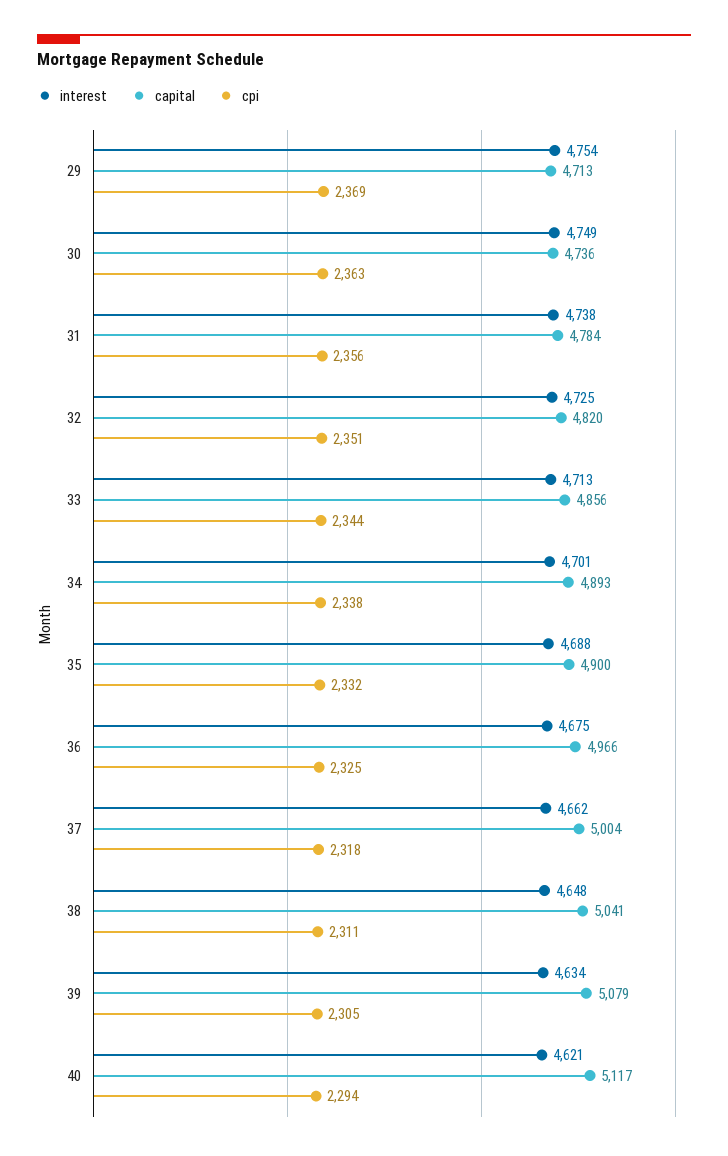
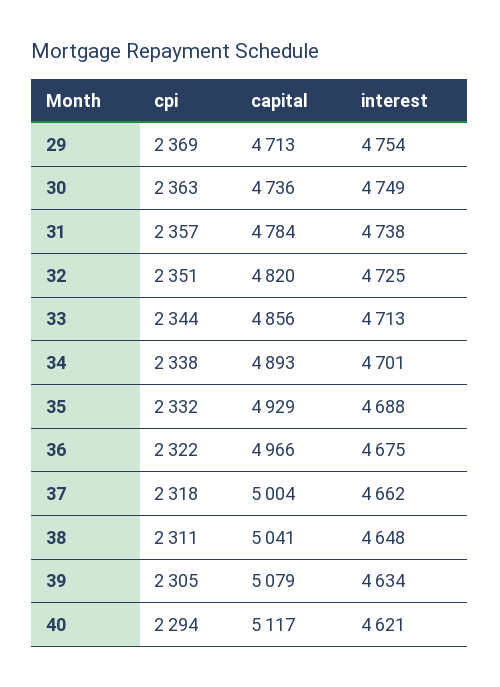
cpi, 31: 2356 -> 2357
capital, 35: 4900 -> 4929
cpi, 36: 2325 -> 2322

